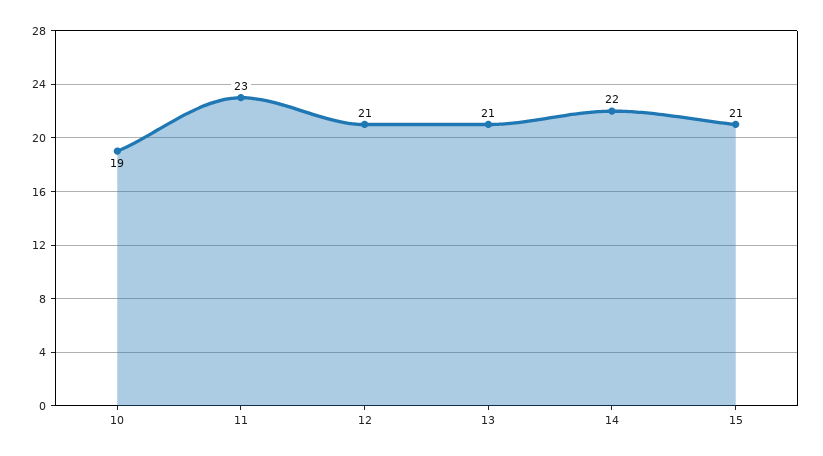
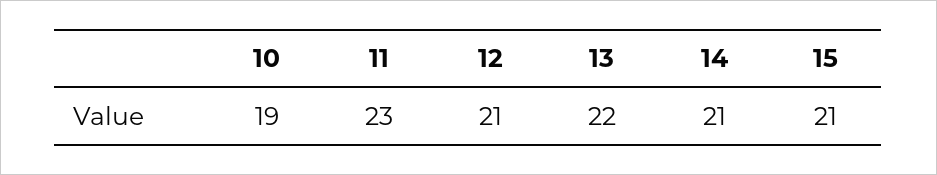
13: 21 -> 22
14: 22 -> 21

